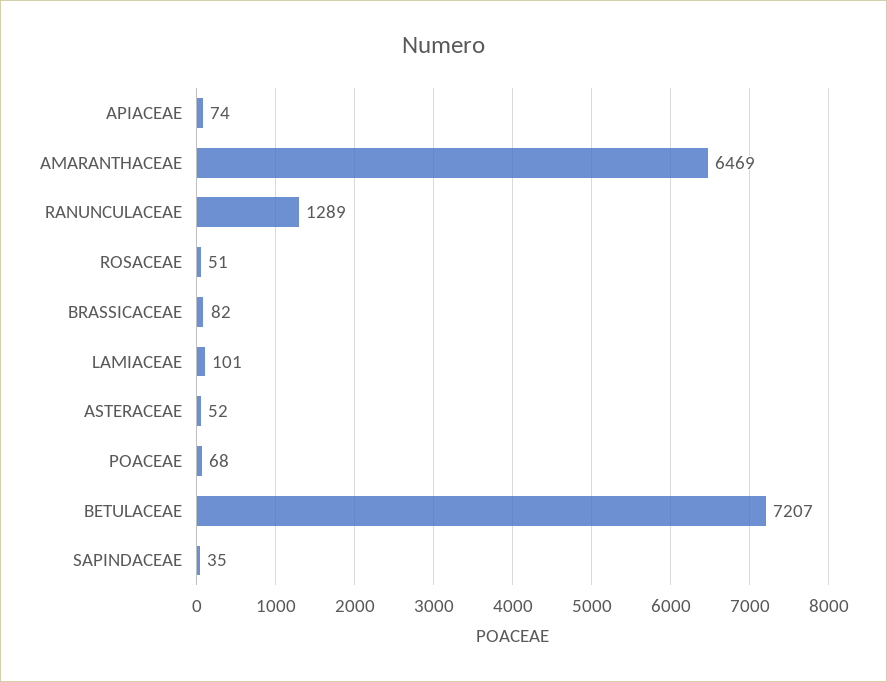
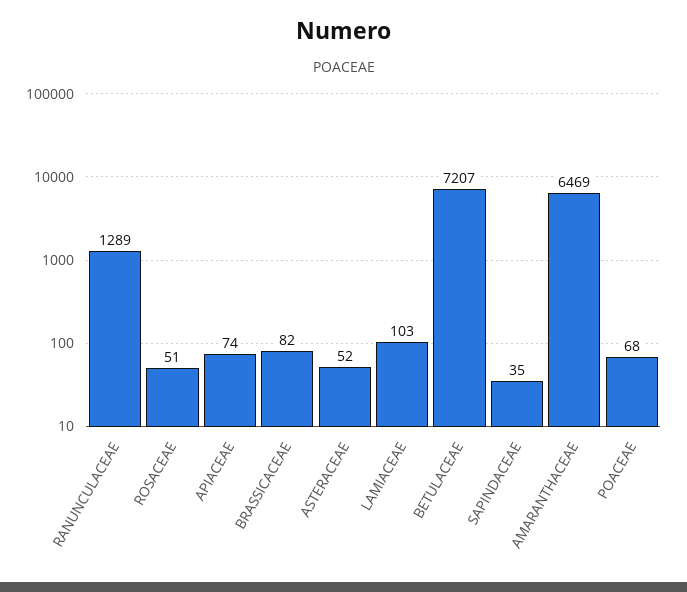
LAMIACEAE: 101 -> 103

